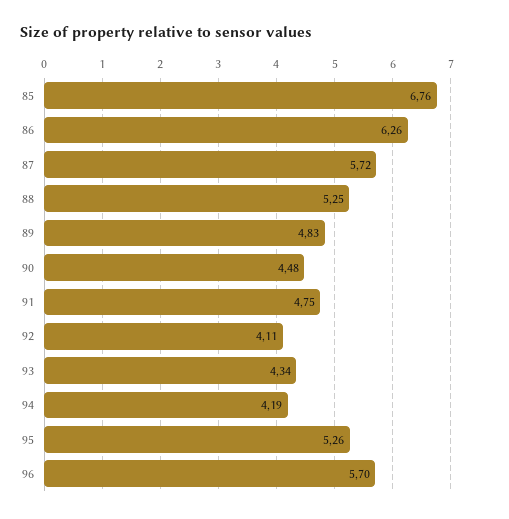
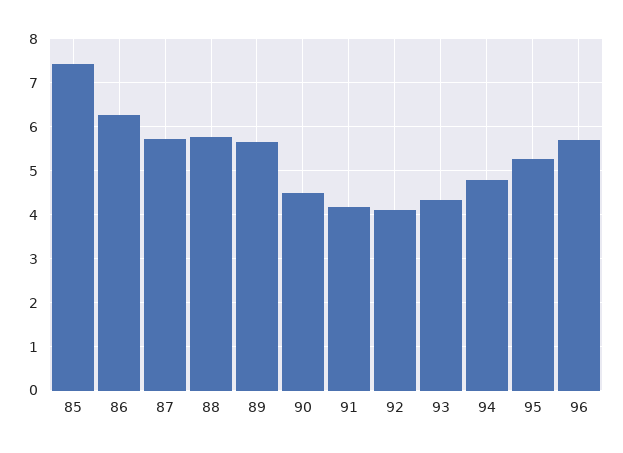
85: 6.76 -> 7.4
88: 5.25 -> 5.8
89: 4.83 -> 5.6
91: 4.75 -> 4.2
94: 4.19 -> 4.8

